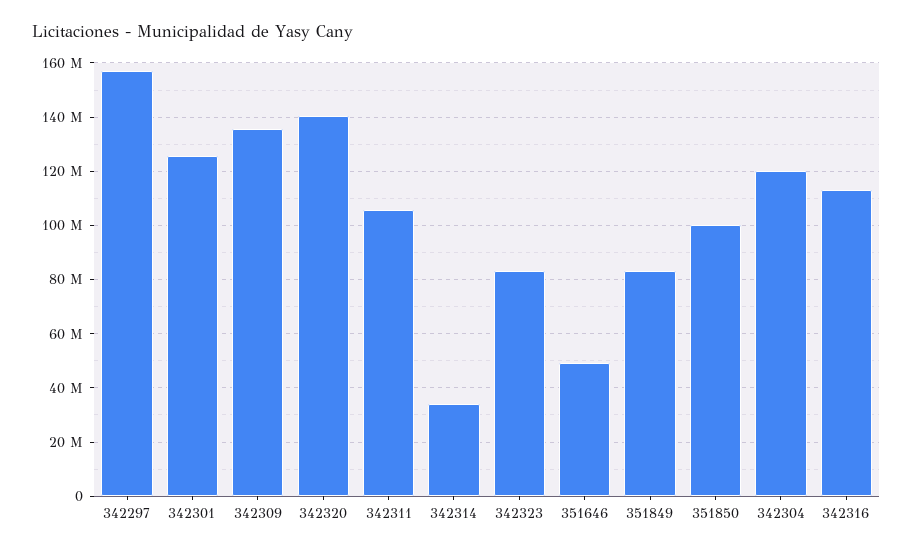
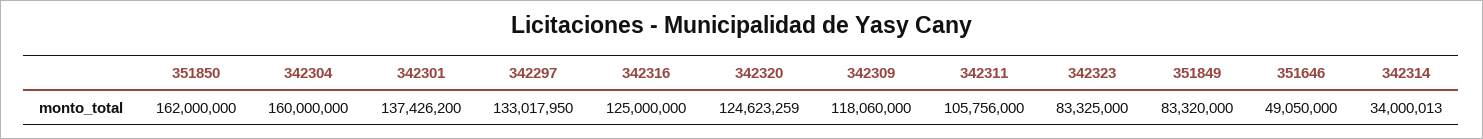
342297: 157500000 -> 133017950
342301: 125000000 -> 137426200
342309: 135000000 -> 118060000
342320: 140000000 -> 124623259
351850: 100000000 -> 162000000
342304: 120000000 -> 160000000
342316: 112500000 -> 125000000

